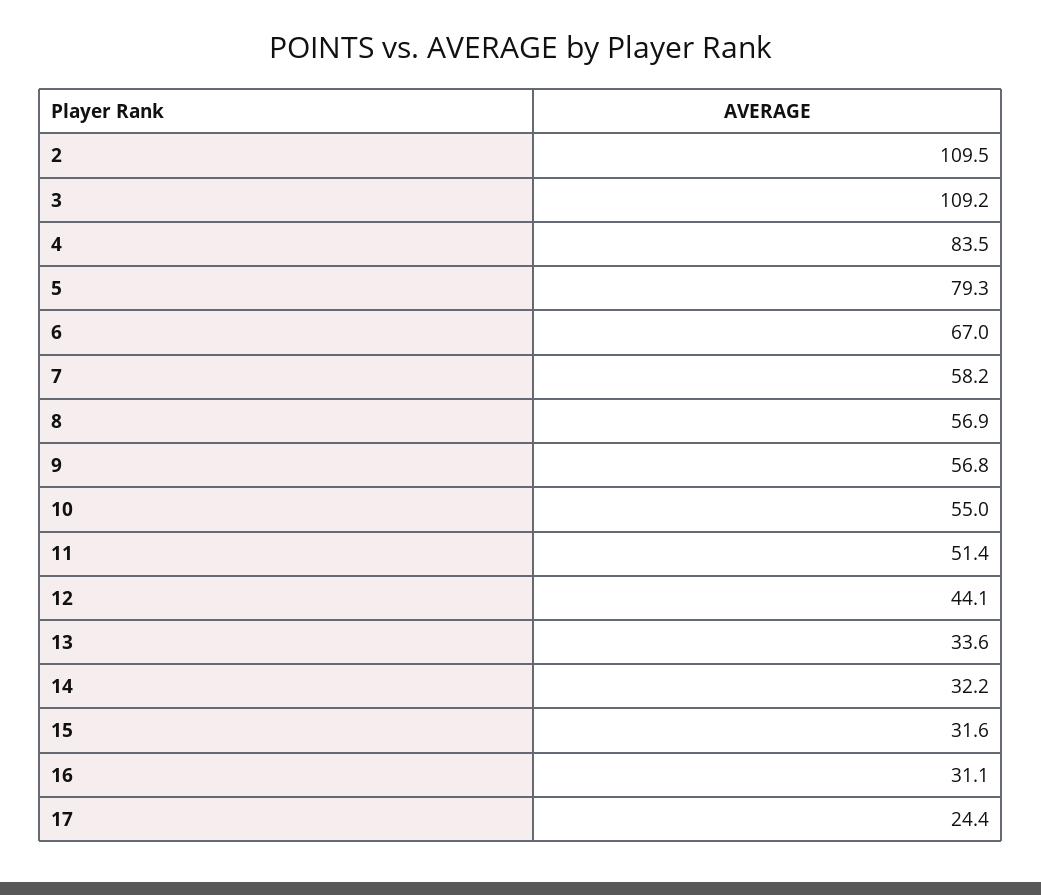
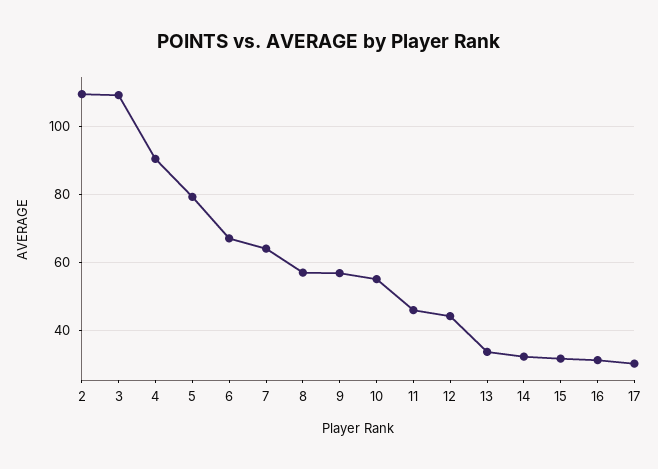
4: 83.5 -> 90
7: 58.2 -> 64
11: 51.4 -> 46
17: 24.4 -> 30

